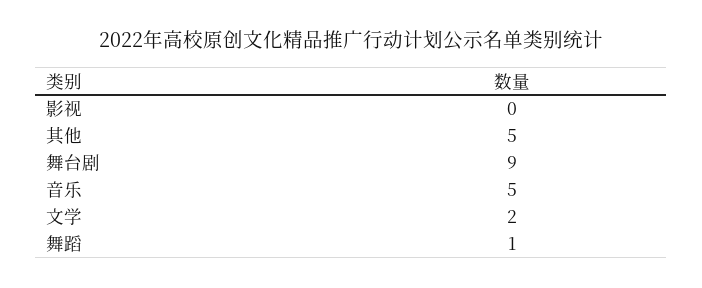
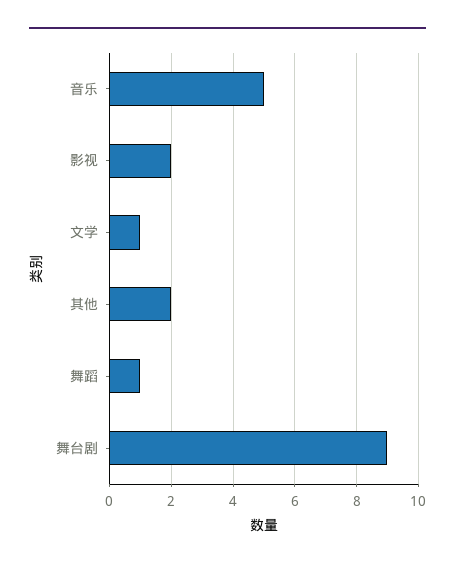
影视: 0 -> 2
其他: 5 -> 2
文学: 2 -> 1

